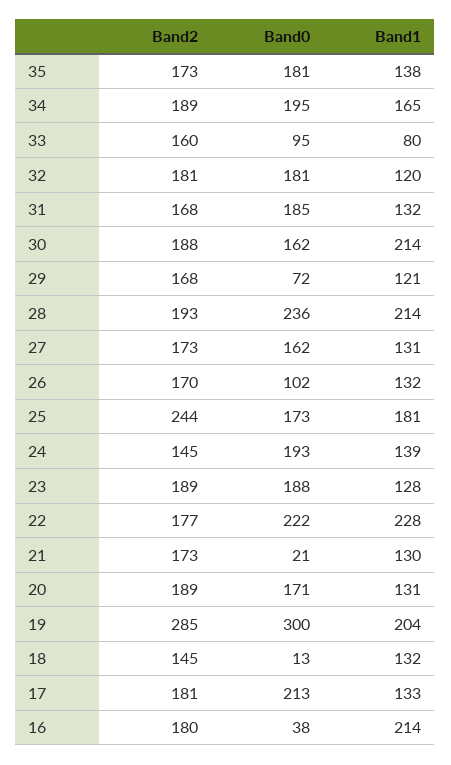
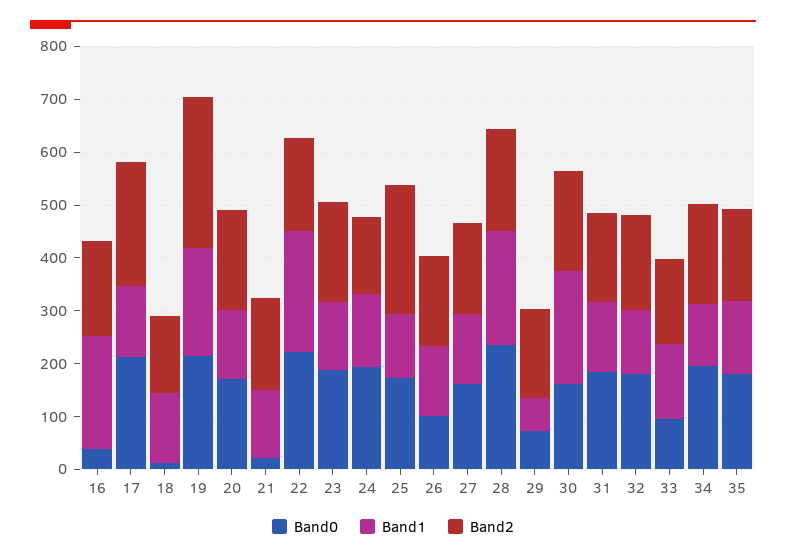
Band1, 34: 165 -> 120
Band1, 33: 80 -> 140
Band1, 29: 121 -> 60
Band1, 25: 181 -> 120
Band0, 19: 300 -> 220
Band2, 17: 181 -> 240

